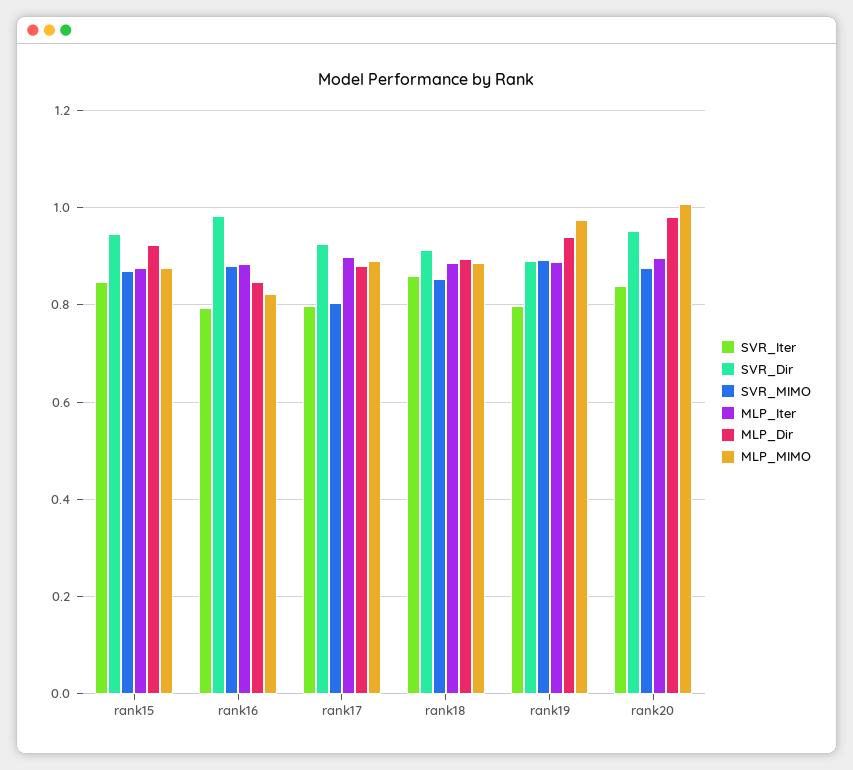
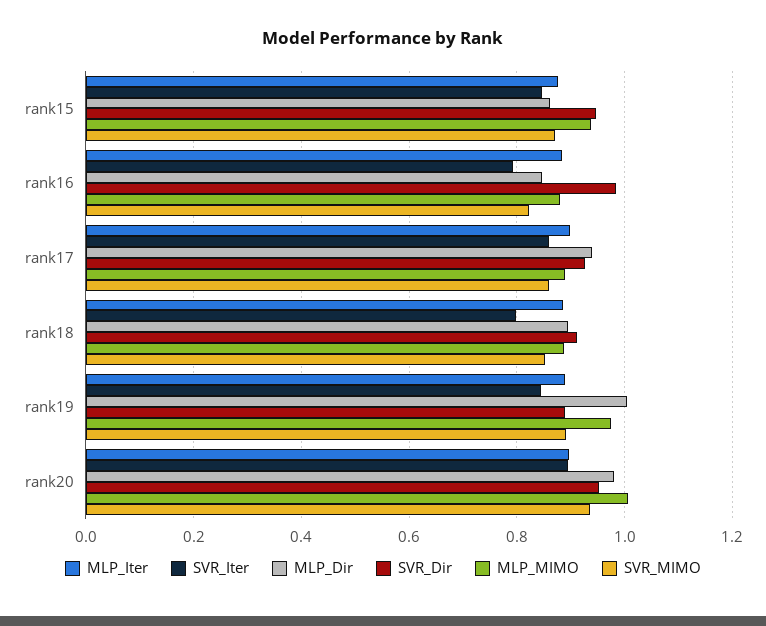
MLP_Dir, rank15: 0.92 -> 0.86
MLP_MIMO, rank15: 0.88 -> 0.94
SVR_MIMO, rank16: 0.88 -> 0.82
MLP_MIMO, rank16: 0.82 -> 0.88
SVR_Iter, rank17: 0.8 -> 0.86
SVR_MIMO, rank17: 0.8 -> 0.86
MLP_Dir, rank17: 0.88 -> 0.94
SVR_Iter, rank18: 0.86 -> 0.8
SVR_Iter, rank19: 0.8 -> 0.84
MLP_Dir, rank19: 0.94 -> 1
SVR_Iter, rank20: 0.84 -> 0.9
SVR_MIMO, rank20: 0.88 -> 0.94

